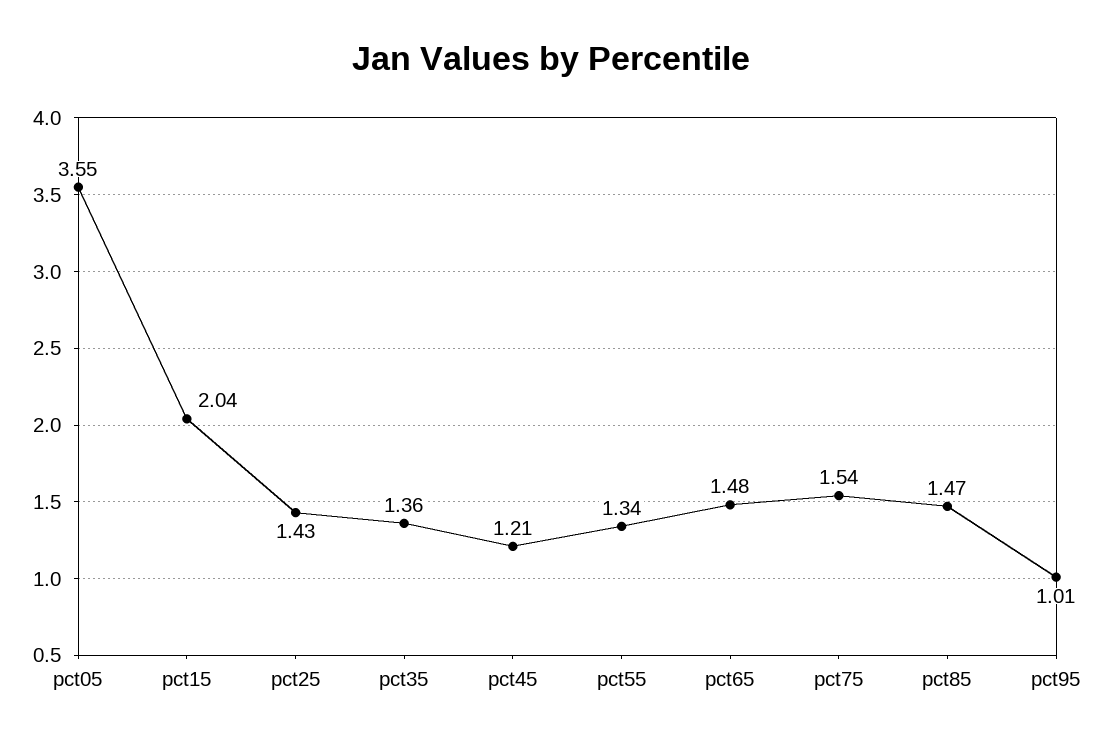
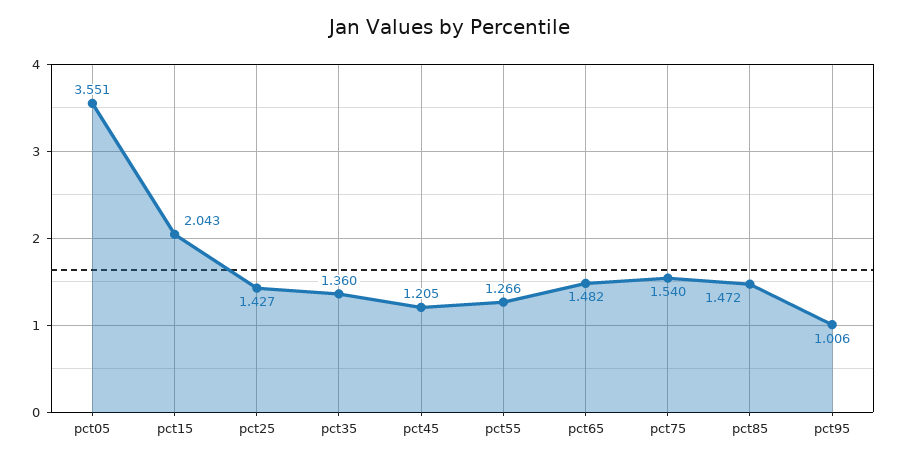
pct55: 1.34 -> 1.266

